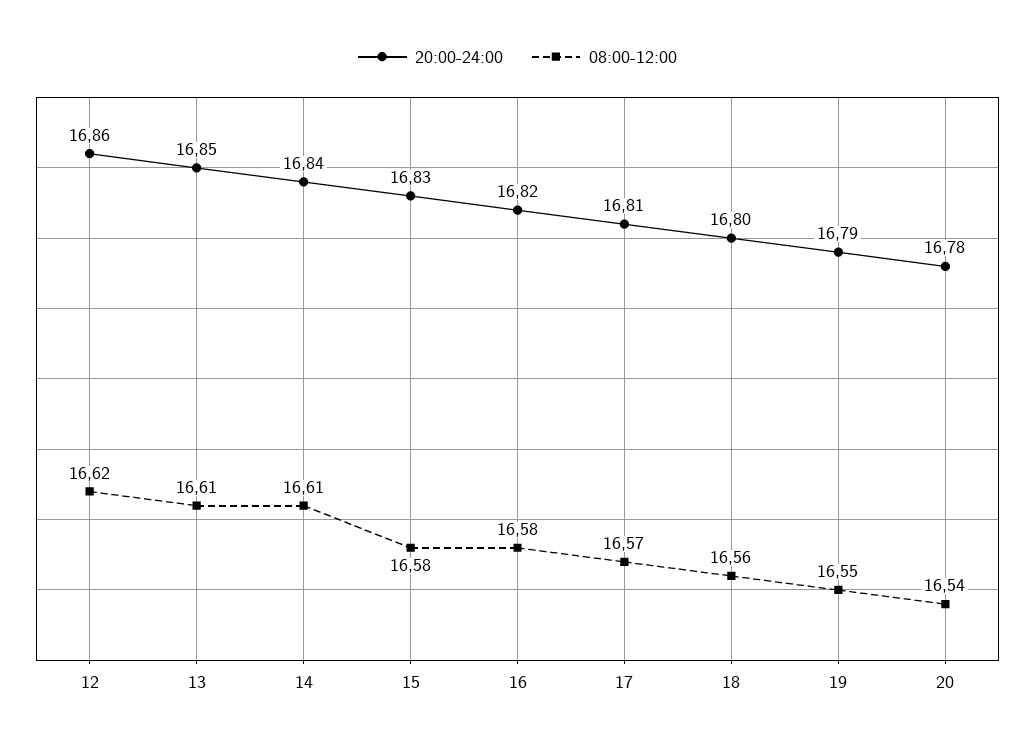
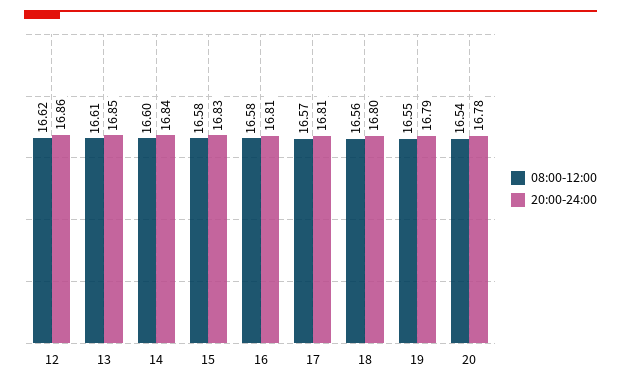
08:00-12:00, 14: 16.61 -> 16.6
20:00-24:00, 16: 16.82 -> 16.81

